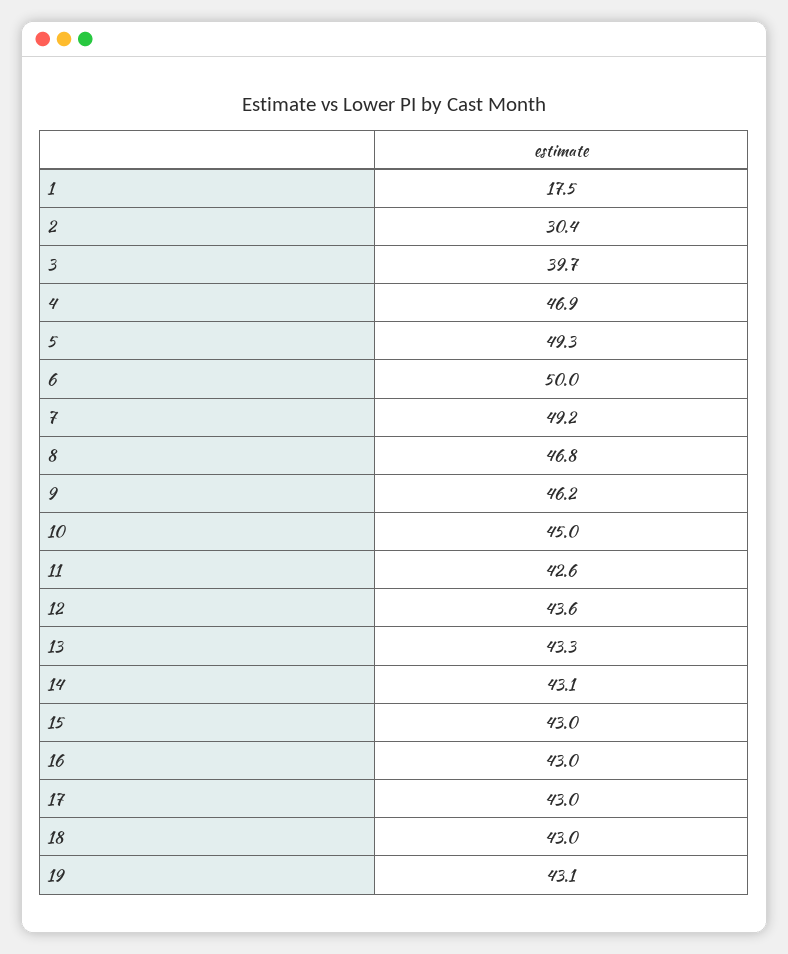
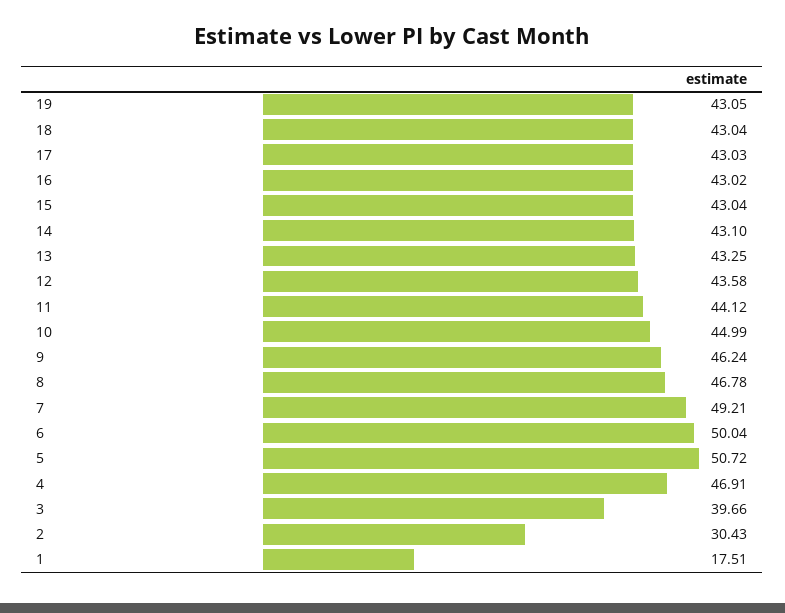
5: 49.3 -> 50.72
11: 42.6 -> 44.12

